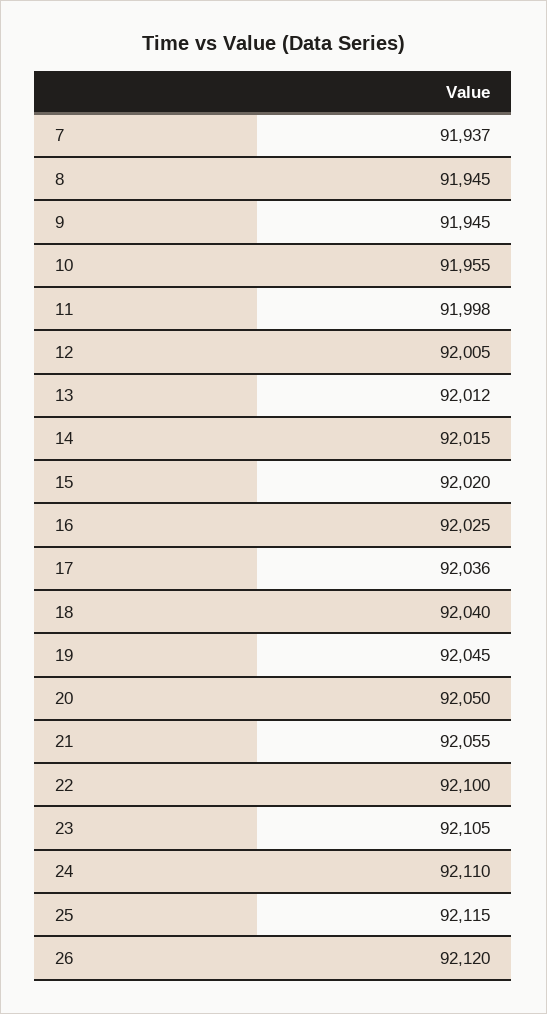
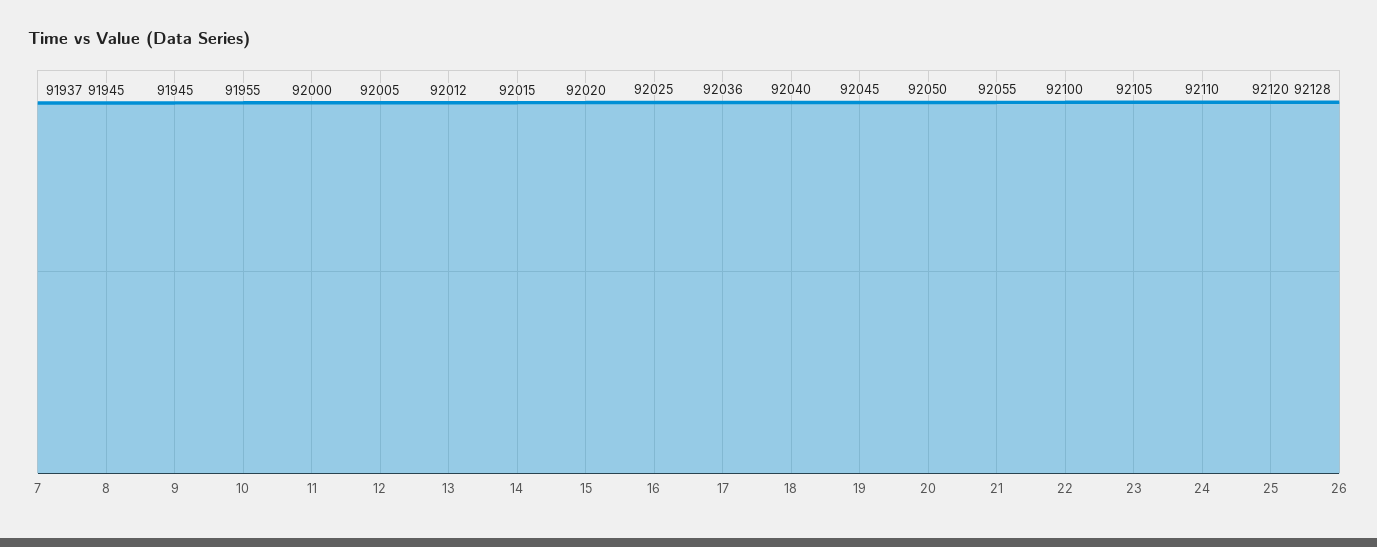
11: 91998 -> 92000
25: 92115 -> 92120
26: 92120 -> 92128

